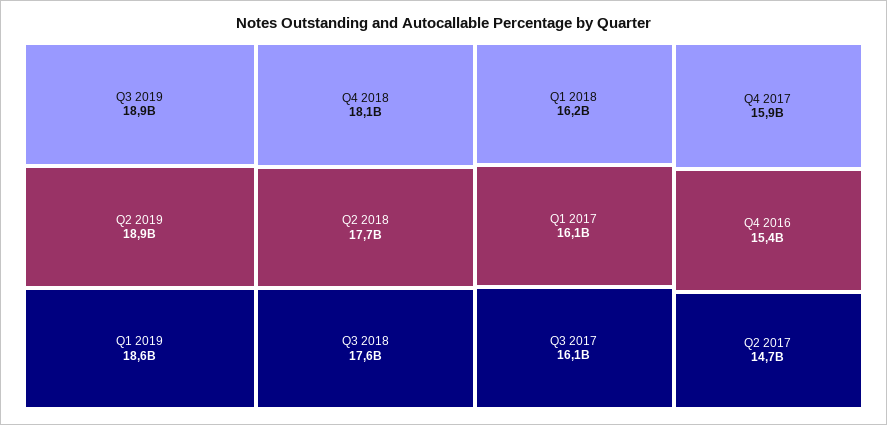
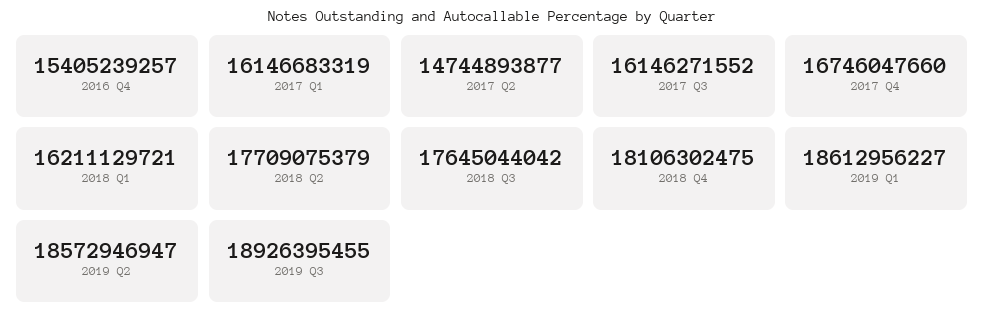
Q2 2019: 18900000000 -> 18572946947
Q4 2017: 15900000000 -> 16746047660

